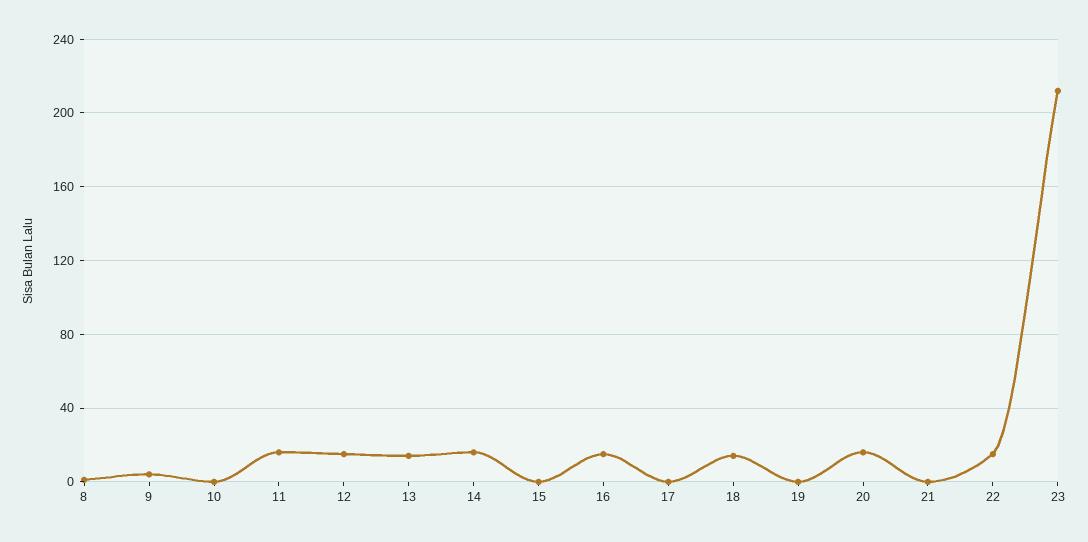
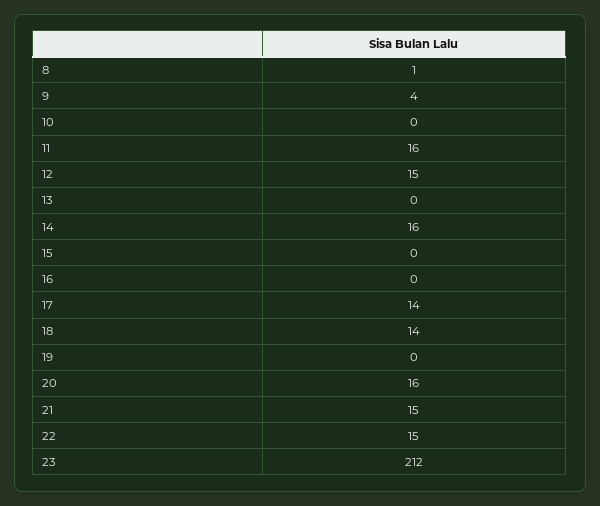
13: 15 -> 0
16: 15 -> 0
17: 0 -> 14
21: 0 -> 15

